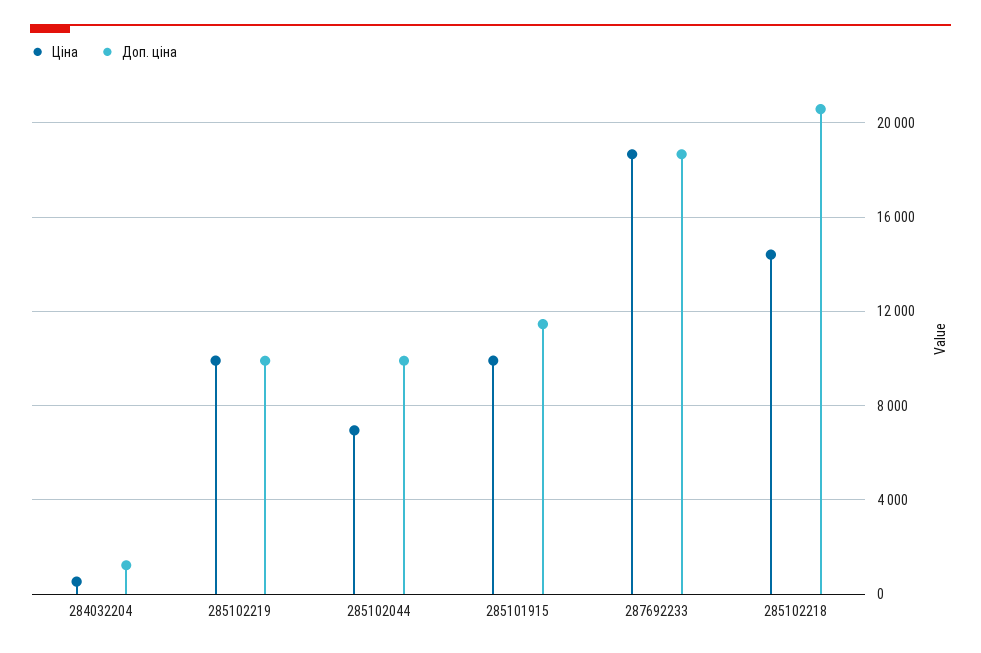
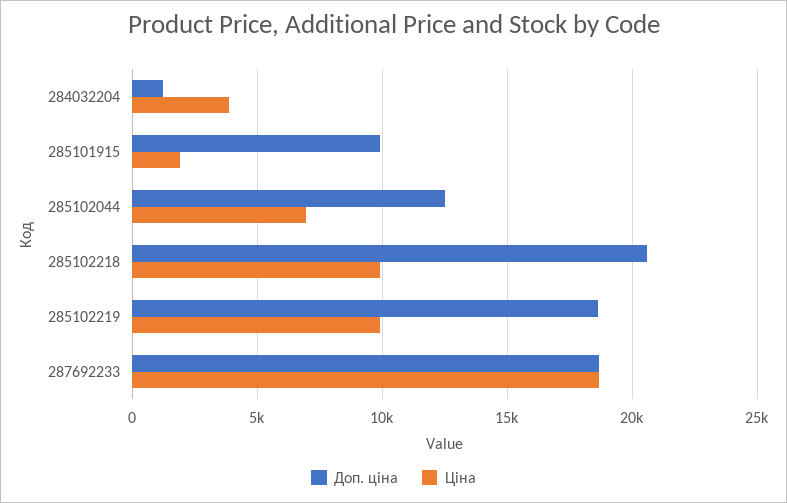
Ціна, 284032204: 500 -> 4000
Доп. ціна, 285102219: 10000 -> 18500
Доп. ціна, 285102044: 10000 -> 12500
Ціна, 285101915: 10000 -> 2000
Доп. ціна, 285101915: 11500 -> 10000
Ціна, 285102218: 14500 -> 10000

